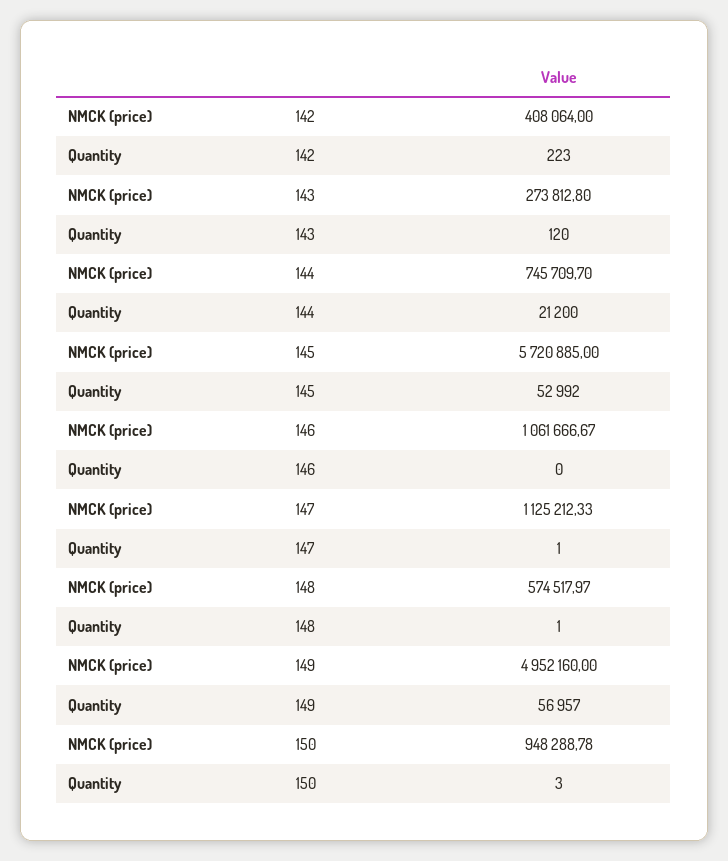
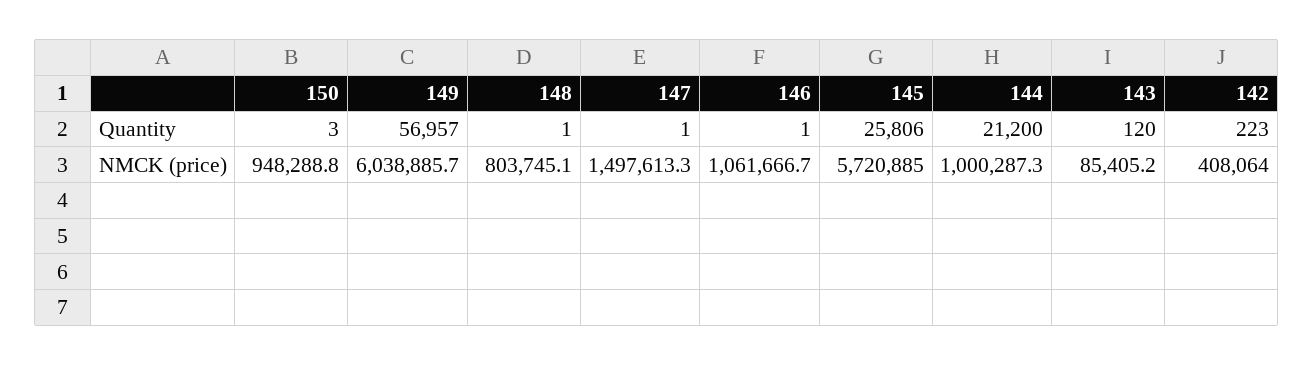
NMCK (price), 143: 273812.8 -> 85405.2
NMCK (price), 144: 745709.7 -> 1000287.3
Quantity, 145: 52992 -> 25806
Quantity, 146: 0 -> 1
NMCK (price), 147: 1125212.33 -> 1497613.3
NMCK (price), 148: 574517.97 -> 803745.1
NMCK (price), 149: 4952160 -> 6038885.7

